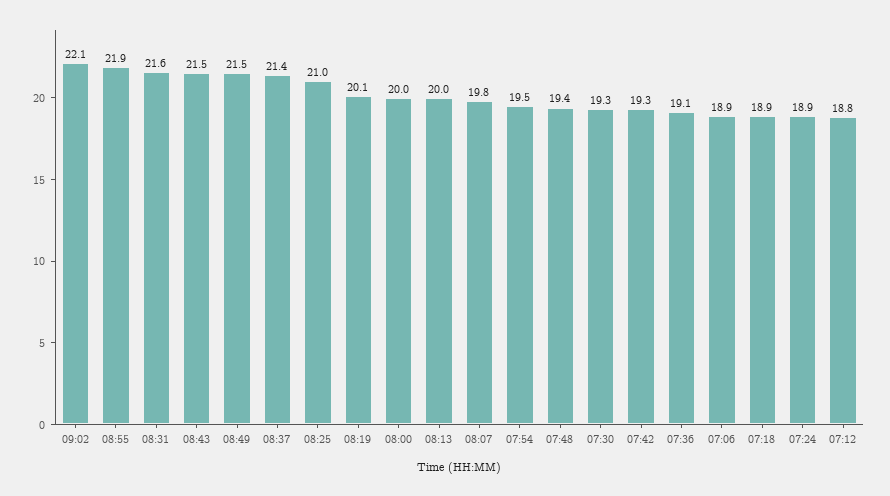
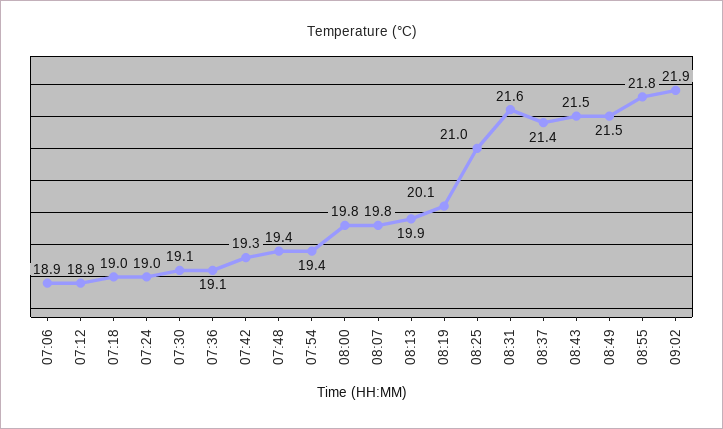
09:02: 22.1 -> 21.9
08:55: 21.9 -> 21.8
08:00: 20 -> 19.8
08:13: 20 -> 19.9
07:54: 19.5 -> 19.4
07:30: 19.3 -> 19.1
07:18: 18.9 -> 19
07:24: 18.9 -> 19
07:12: 18.8 -> 18.9

